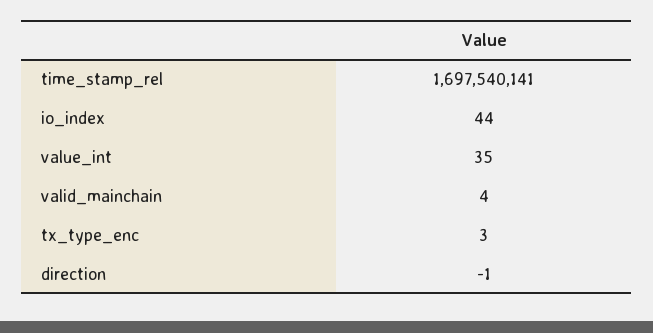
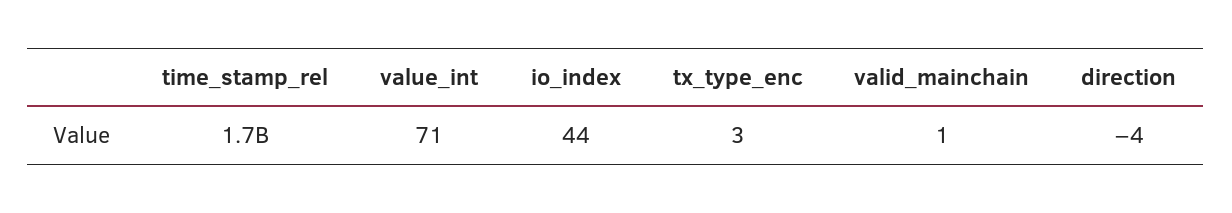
value_int: 35 -> 71
valid_mainchain: 4 -> 1
direction: -1 -> -4

